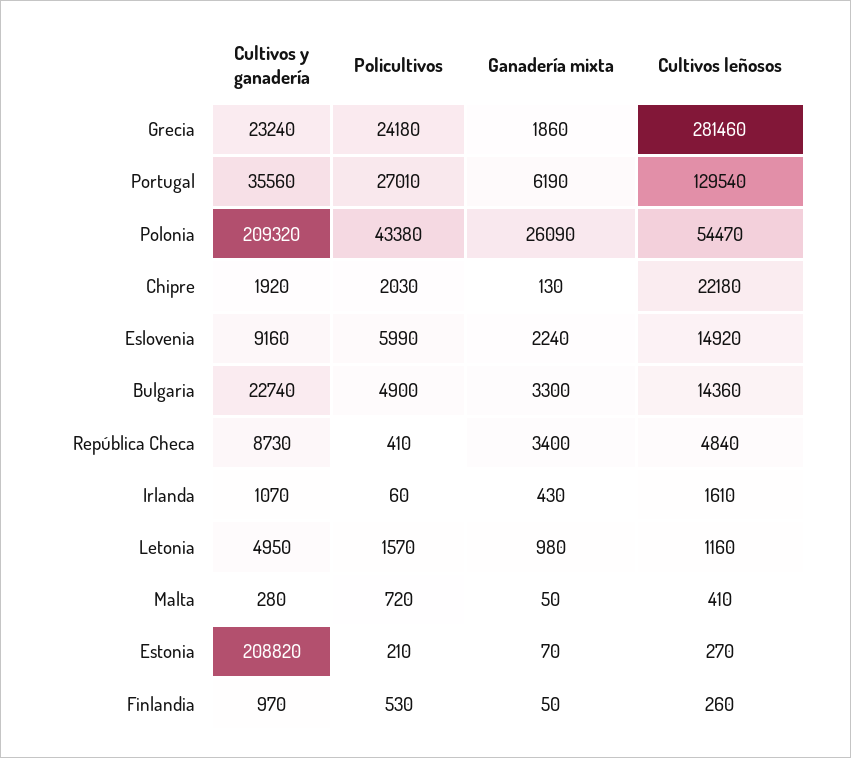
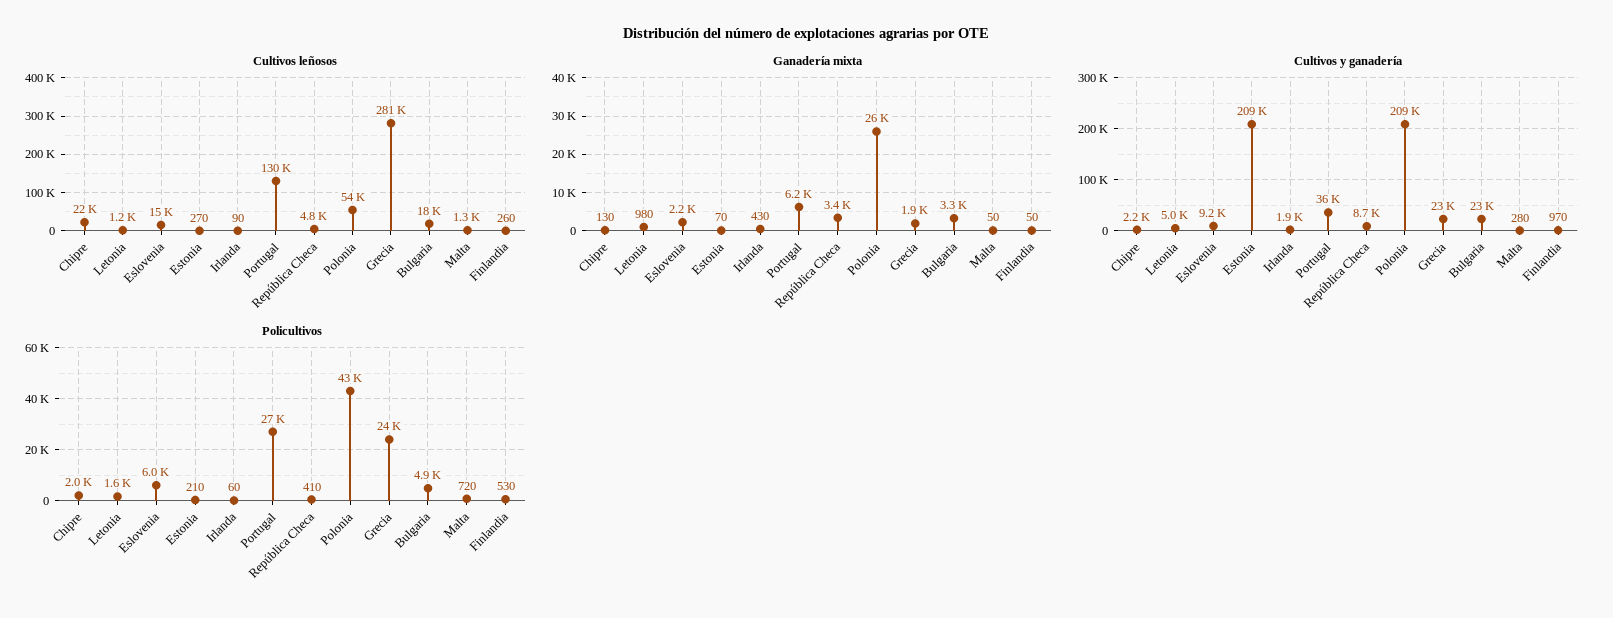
Cultivos y ganadería, Chipre: 1920 -> 2200
Cultivos leñosos, Bulgaria: 14360 -> 18000
Cultivos y ganadería, Irlanda: 1070 -> 1900
Cultivos leñosos, Irlanda: 1610 -> 90
Cultivos leñosos, Malta: 410 -> 1300

